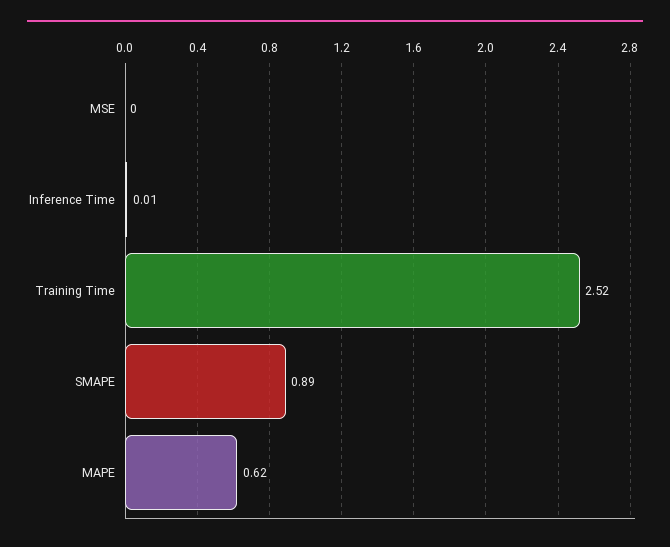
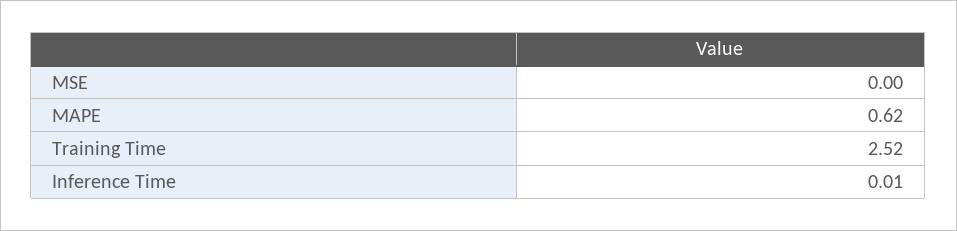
SMAPE: 0.89 -> none

